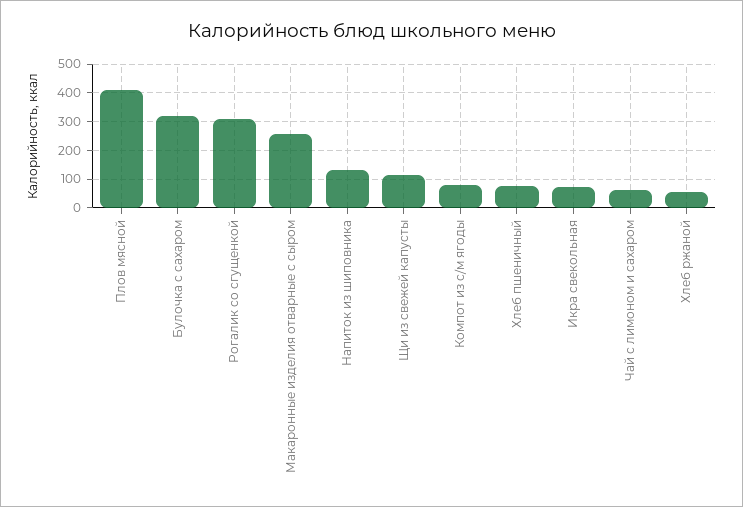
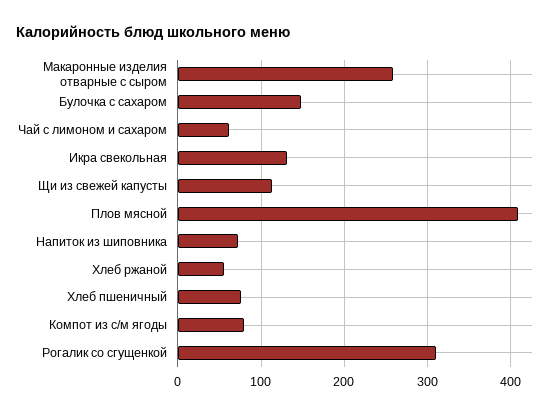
Булочка с сахаром: 325 -> 150
Напиток из шиповника: 125 -> 70
Икра свекольная: 75 -> 130

